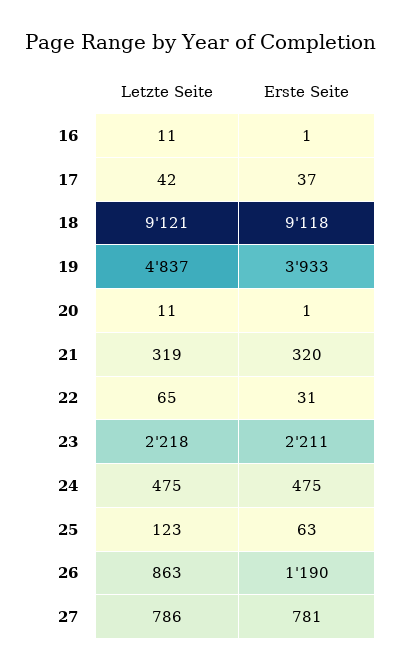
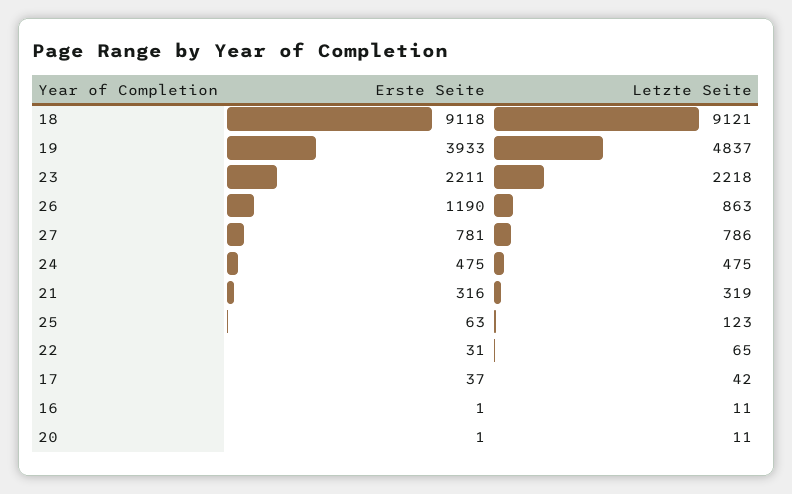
Erste Seite, 21: 320 -> 316

